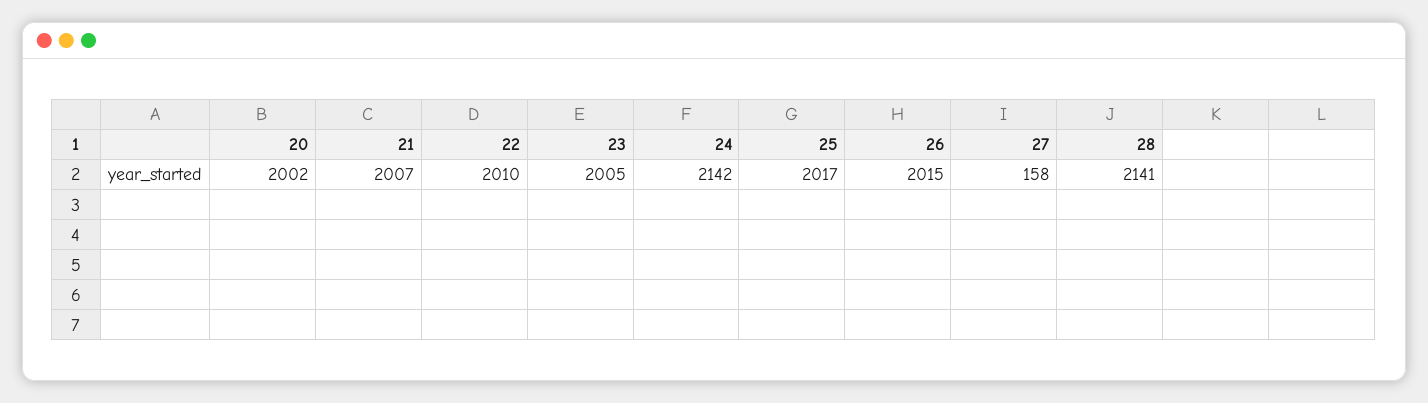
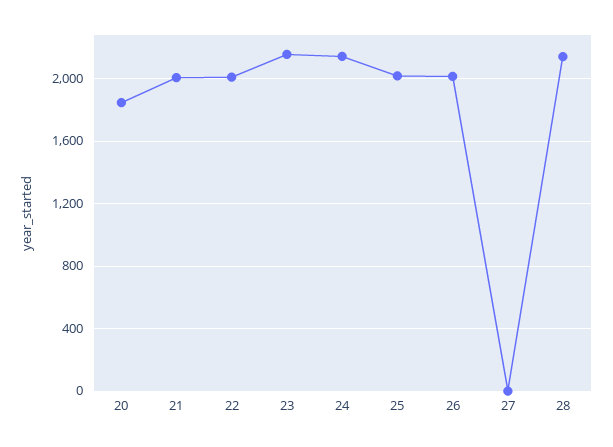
20: 2002 -> 1850
23: 2005 -> 2150
27: 158 -> 0

